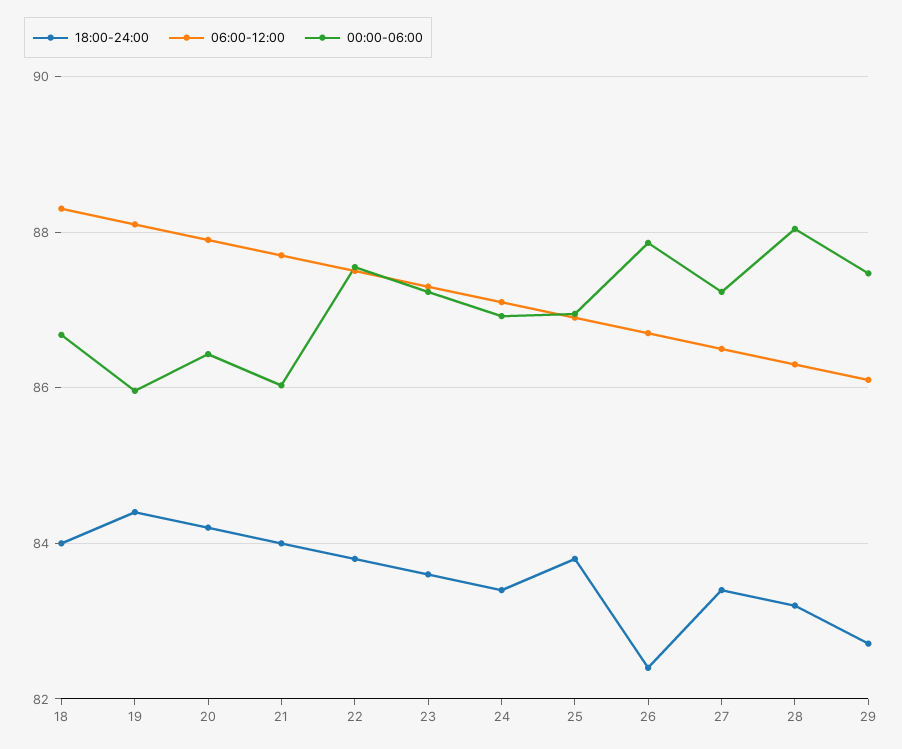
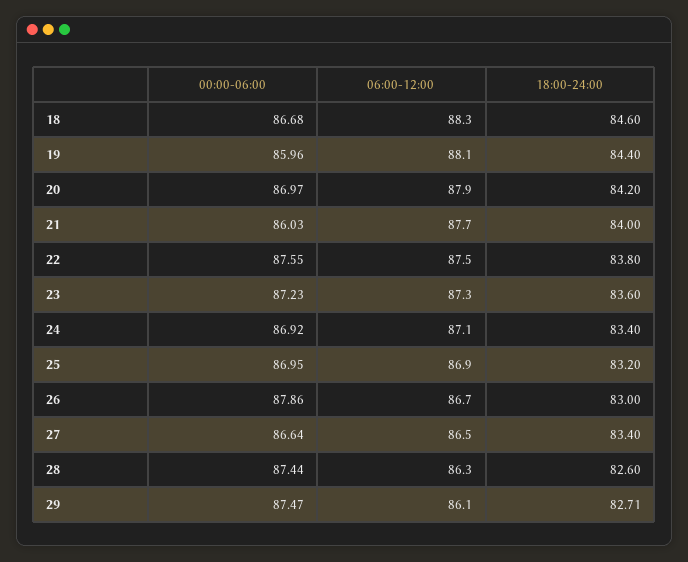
18:00-24:00, 18: 84 -> 84.6
00:00-06:00, 20: 86.4 -> 86.97
18:00-24:00, 25: 83.8 -> 83.2
18:00-24:00, 26: 82.4 -> 83
00:00-06:00, 27: 87.2 -> 86.64
18:00-24:00, 28: 83.2 -> 82.6
00:00-06:00, 28: 88 -> 87.44

